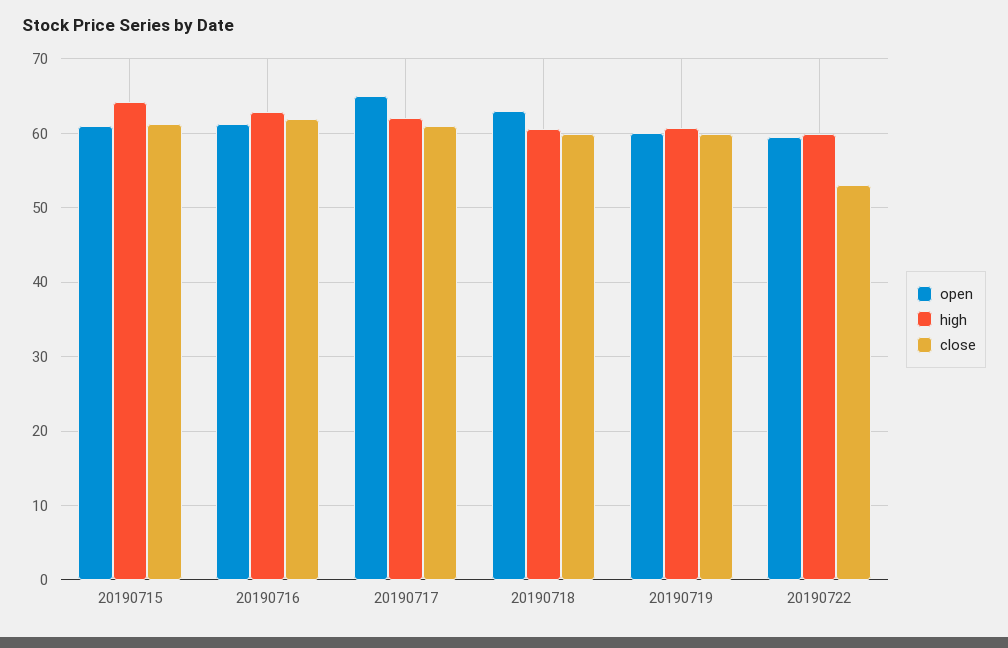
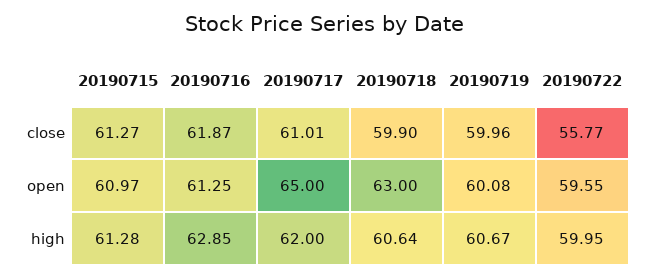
high, 20190715: 64 -> 61.28
close, 20190722: 53 -> 55.77

